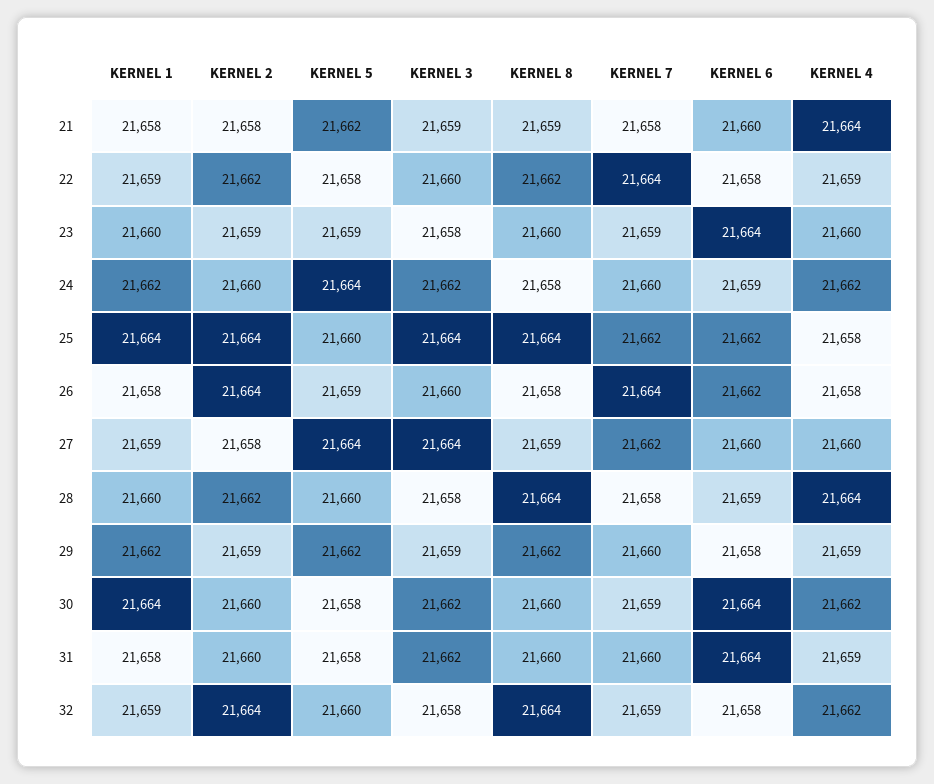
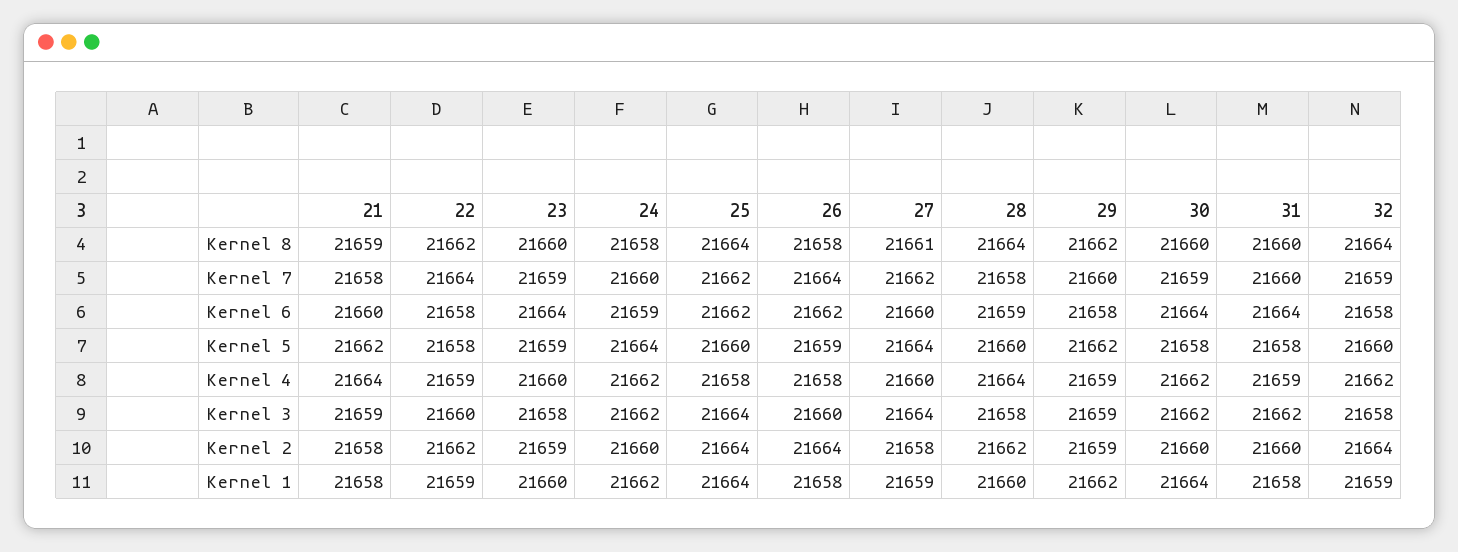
KERNEL 8, 27: 21659 -> 21661

